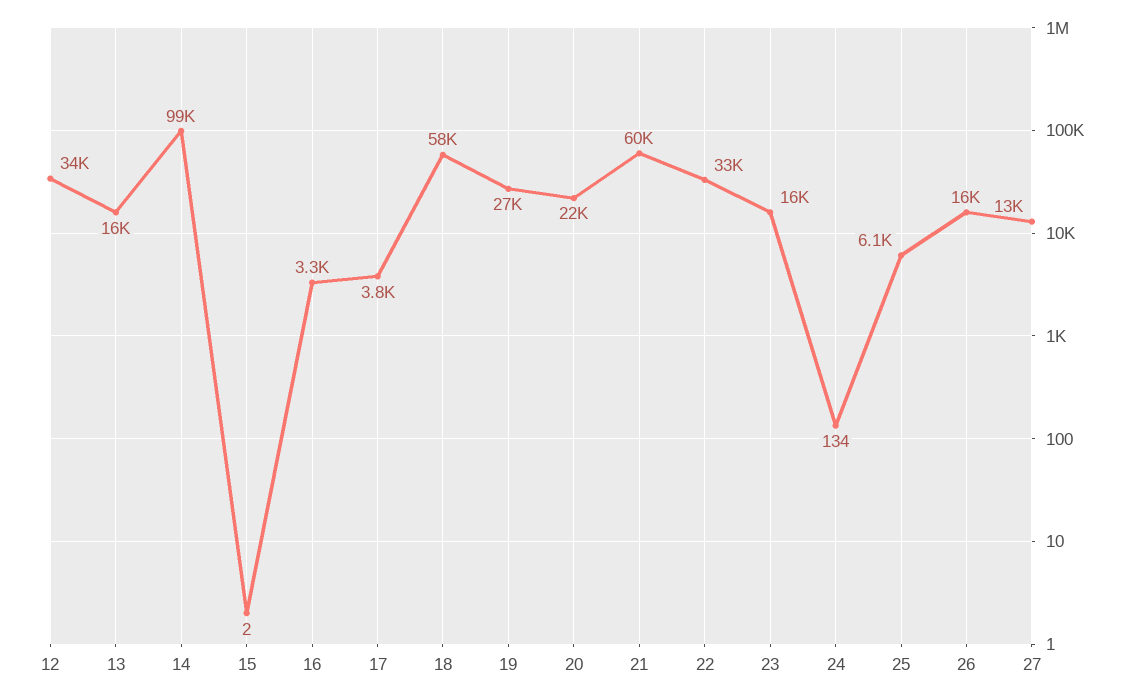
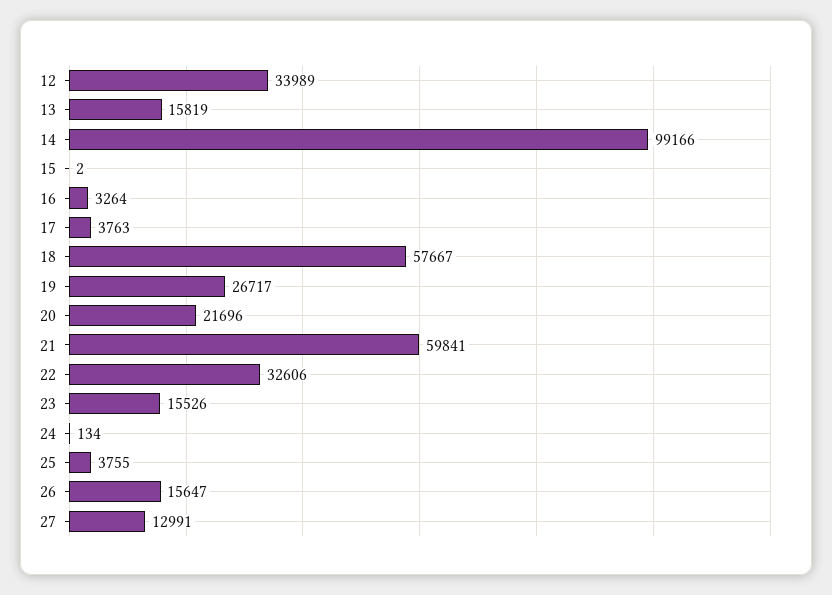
25: 6100 -> 3755

